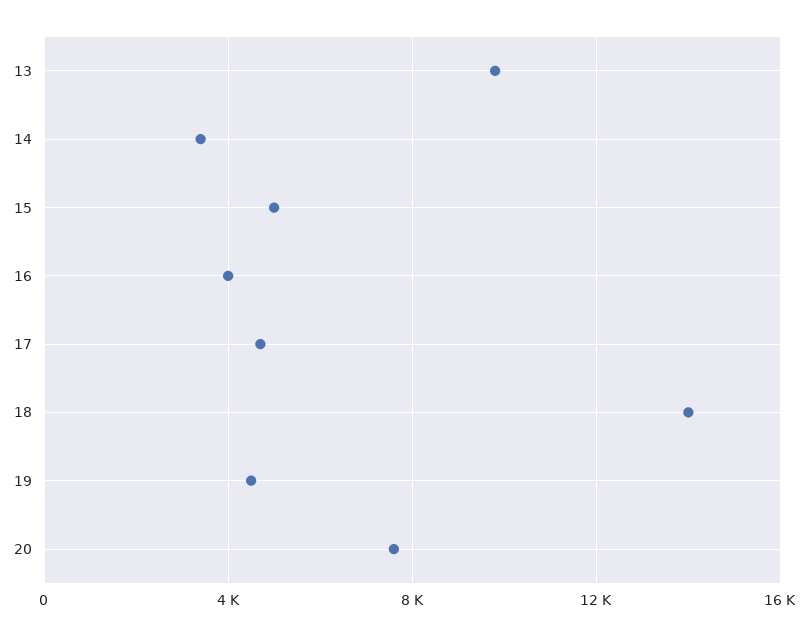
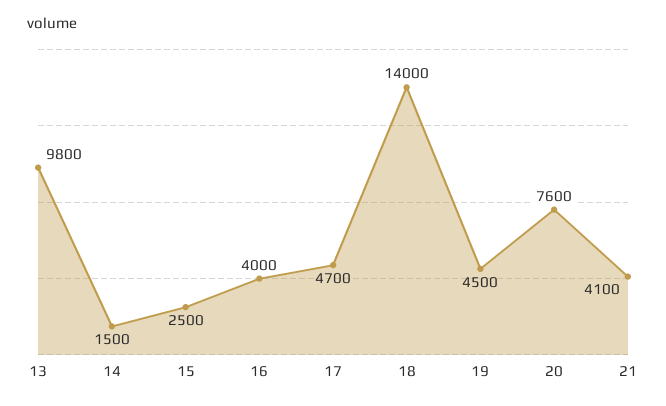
14: 3500 -> 1500
15: 5000 -> 2500
21: none -> 4100

